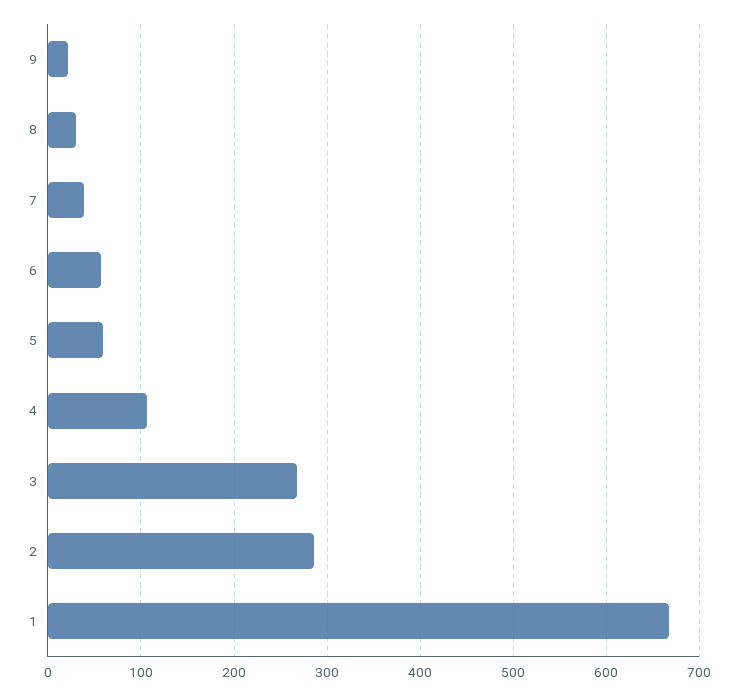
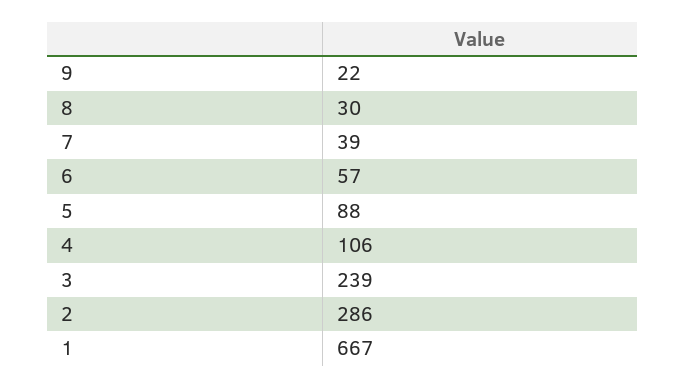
5: 60 -> 88
3: 270 -> 239

